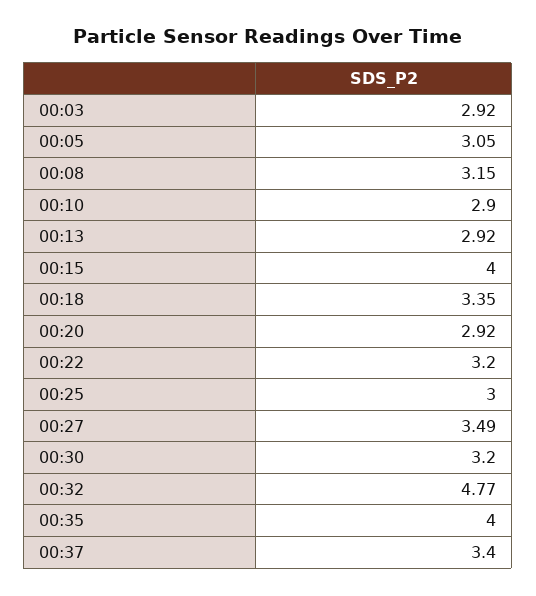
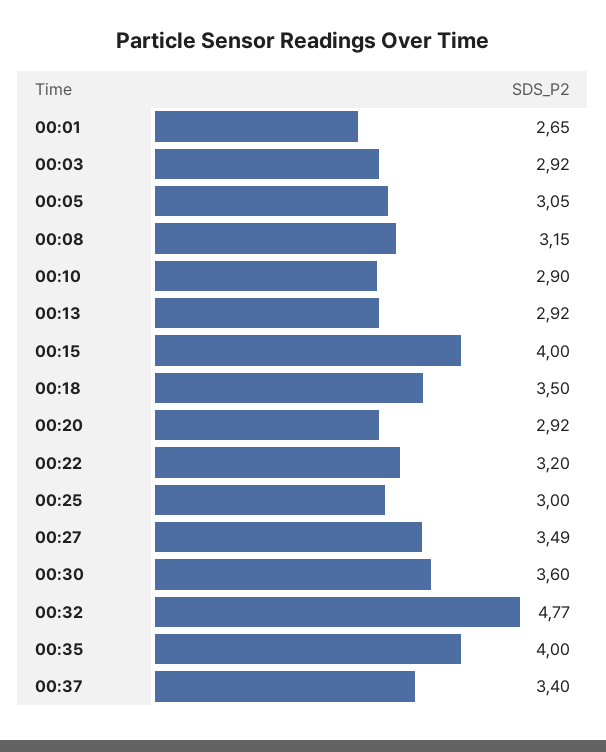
00:18: 3.35 -> 3.5
00:30: 3.2 -> 3.6
00:01: none -> 2.65

